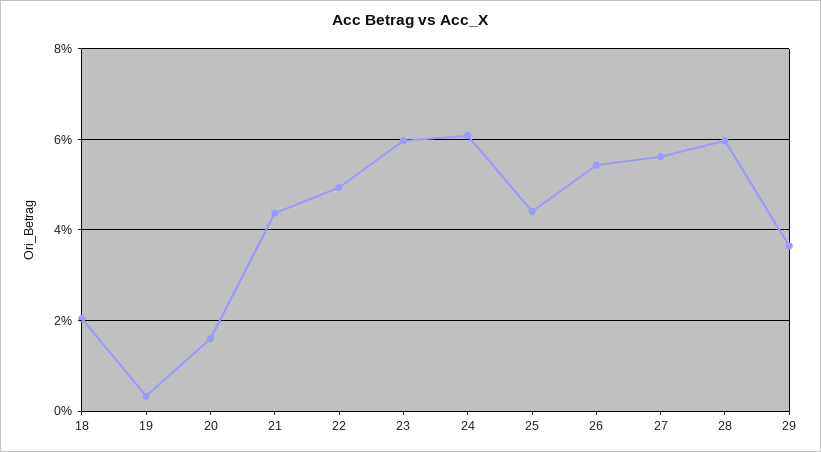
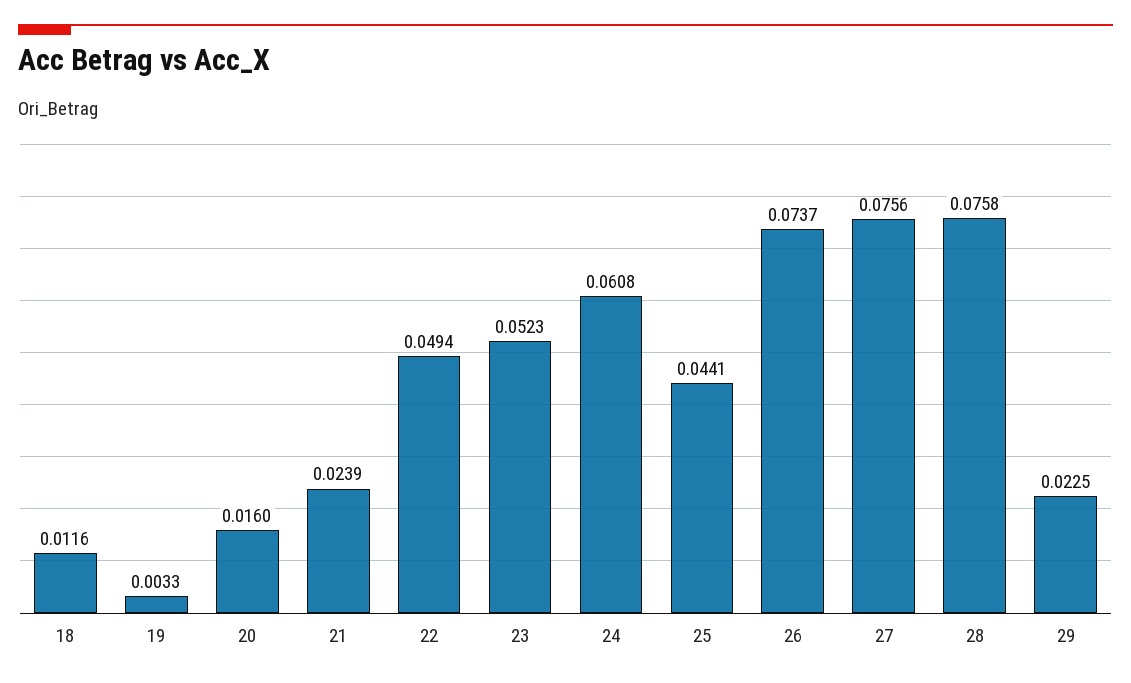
18: 0.02 -> 0.0116
21: 0.044 -> 0.0239
23: 0.06 -> 0.0523
26: 0.054 -> 0.0737
27: 0.056 -> 0.0756
28: 0.06 -> 0.0758
29: 0.036 -> 0.0225

